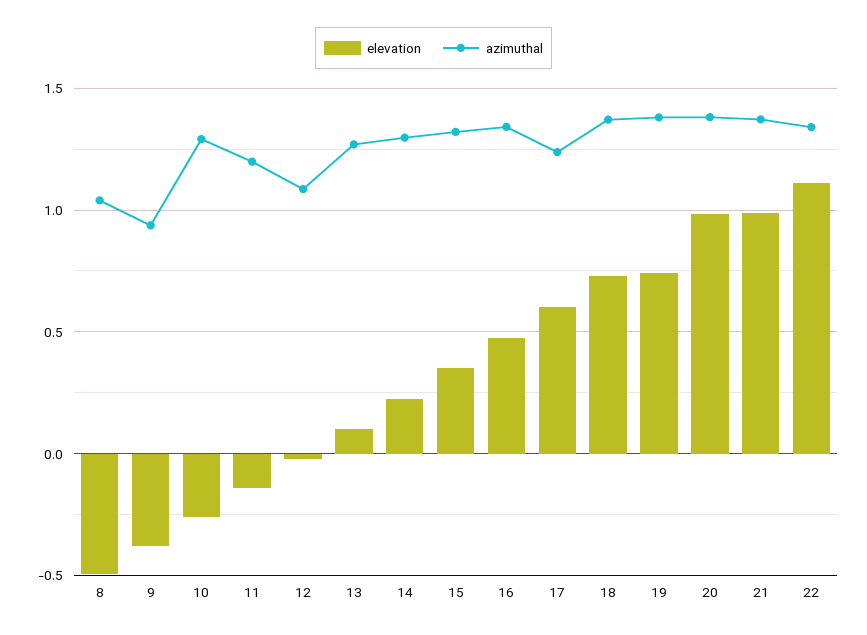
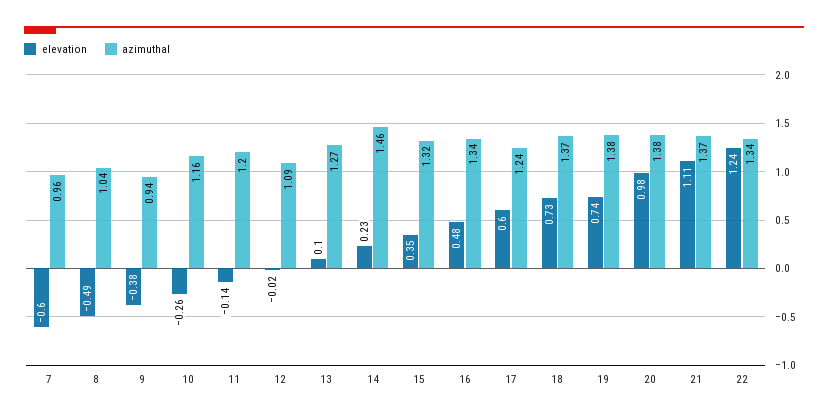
azimuthal, 10: 1.3 -> 1.16
azimuthal, 14: 1.3 -> 1.46
elevation, 21: 1 -> 1.11
elevation, 22: 1.1 -> 1.24
elevation, 7: none -> -0.6
azimuthal, 7: none -> 0.96

